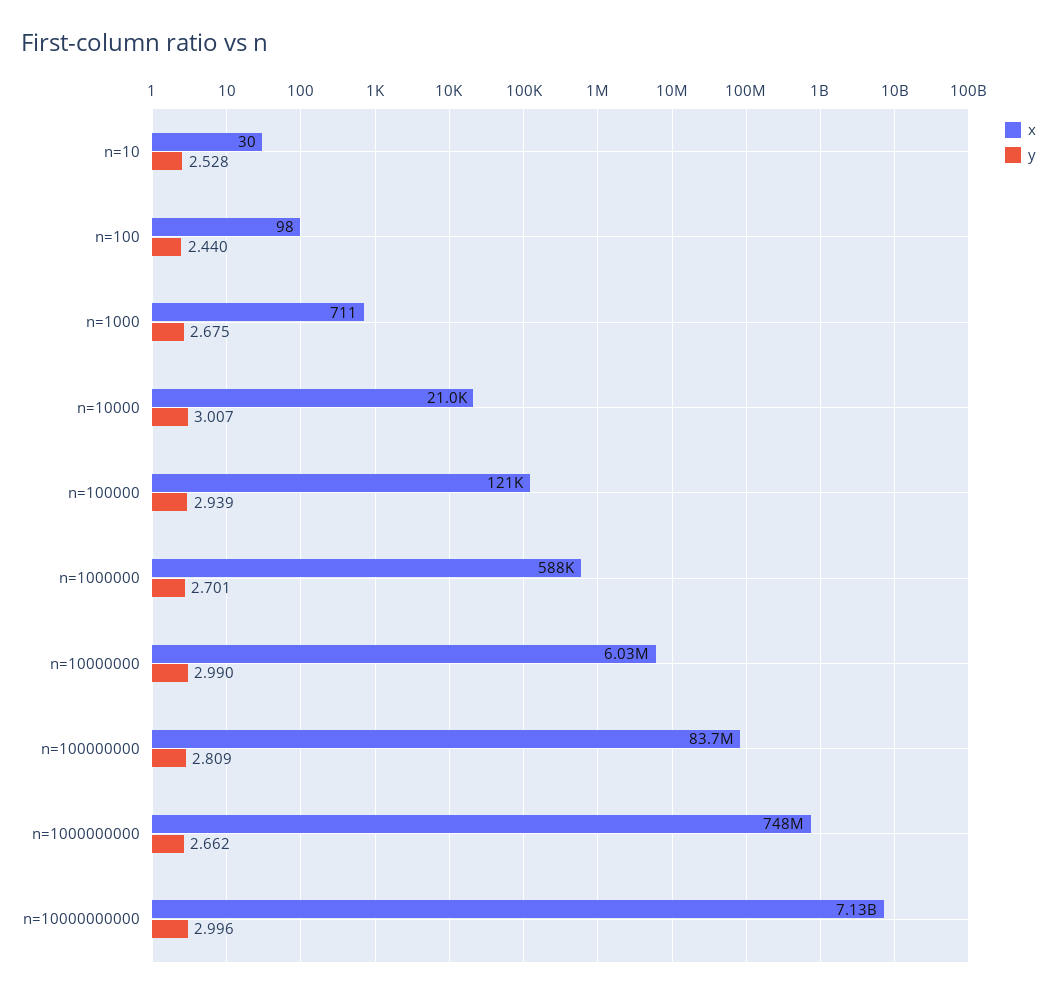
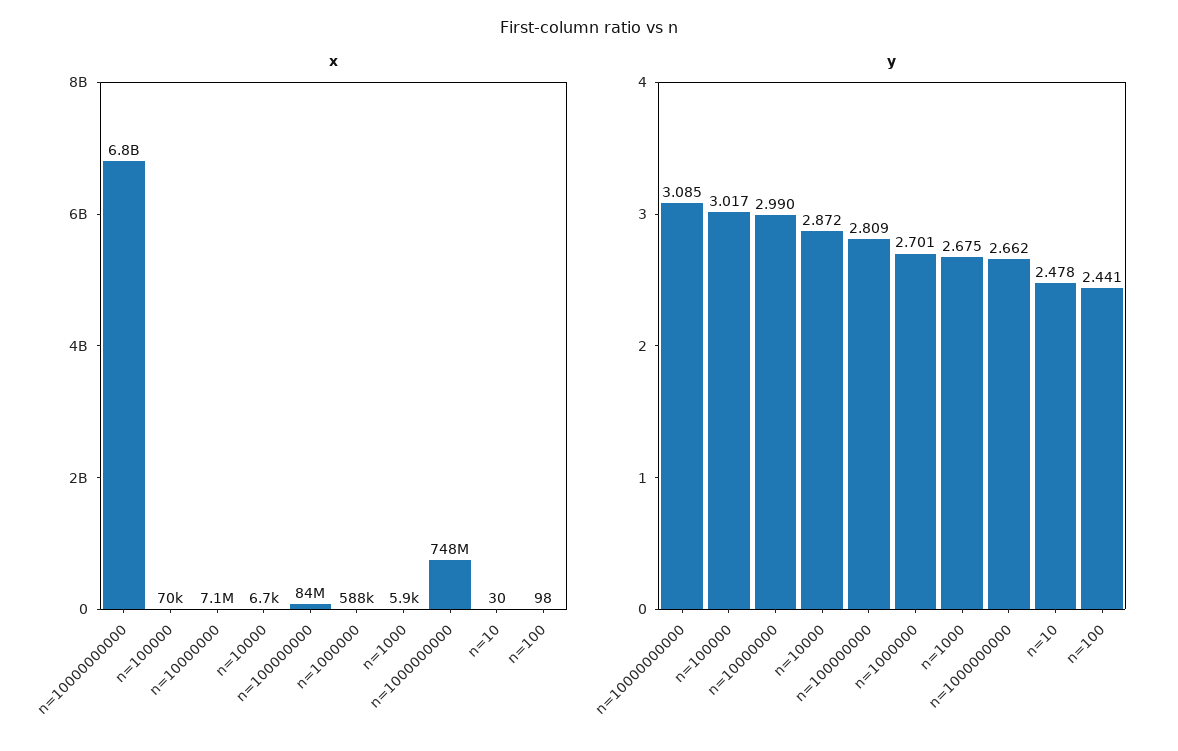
y, n=10: 2.528 -> 2.478
y, n=100: 2.44 -> 2.441
x, n=1000: 711 -> 5900
x, n=10000: 21000 -> 6700
y, n=10000: 3.007 -> 2.872
x, n=100000: 121000 -> 70000
y, n=100000: 2.939 -> 3.017
x, n=10000000: 6030000 -> 7100000
x, n=10000000000: 7130000000 -> 6800000000
y, n=10000000000: 2.996 -> 3.085

